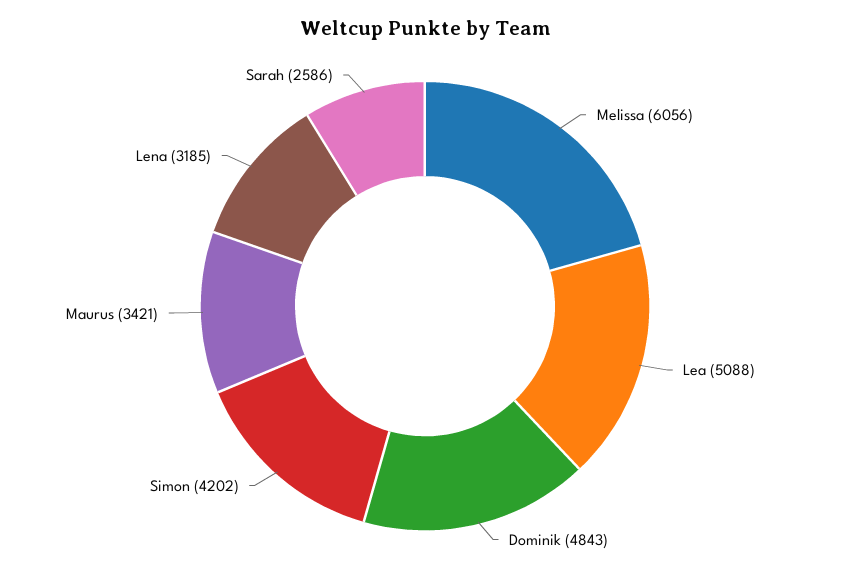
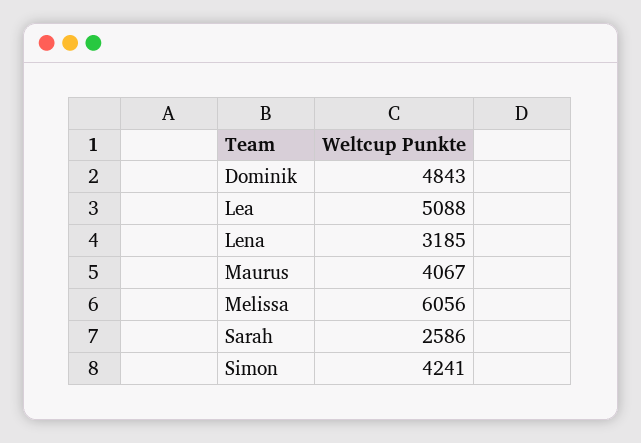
Simon: 4202 -> 4241
Maurus: 3421 -> 4067

